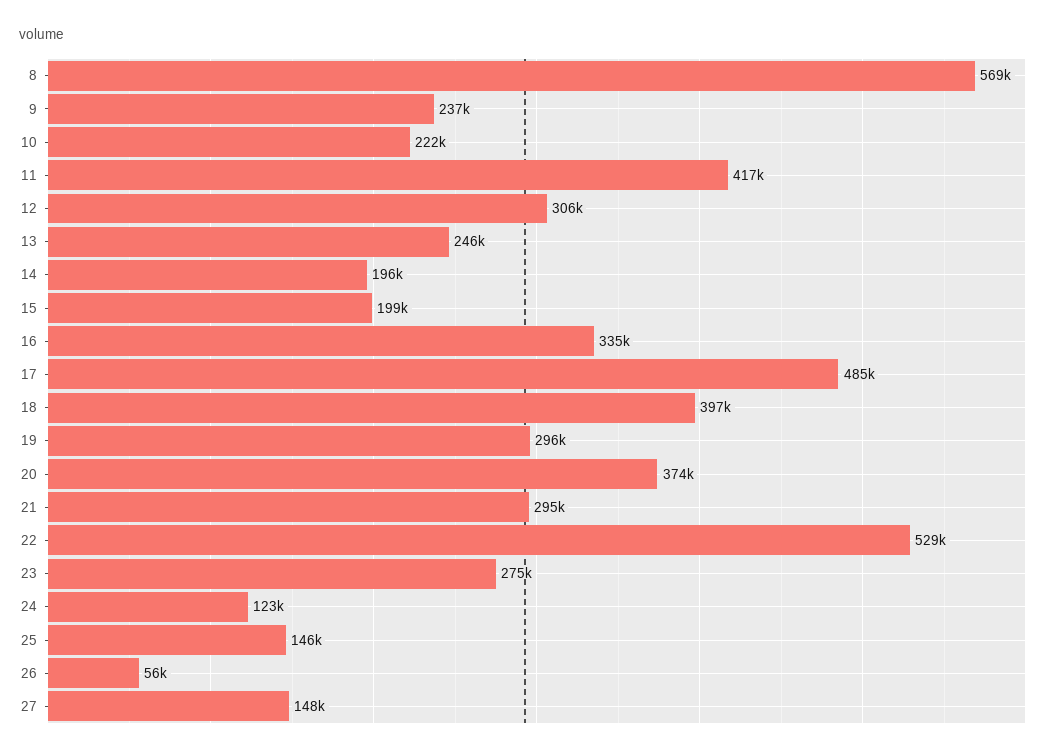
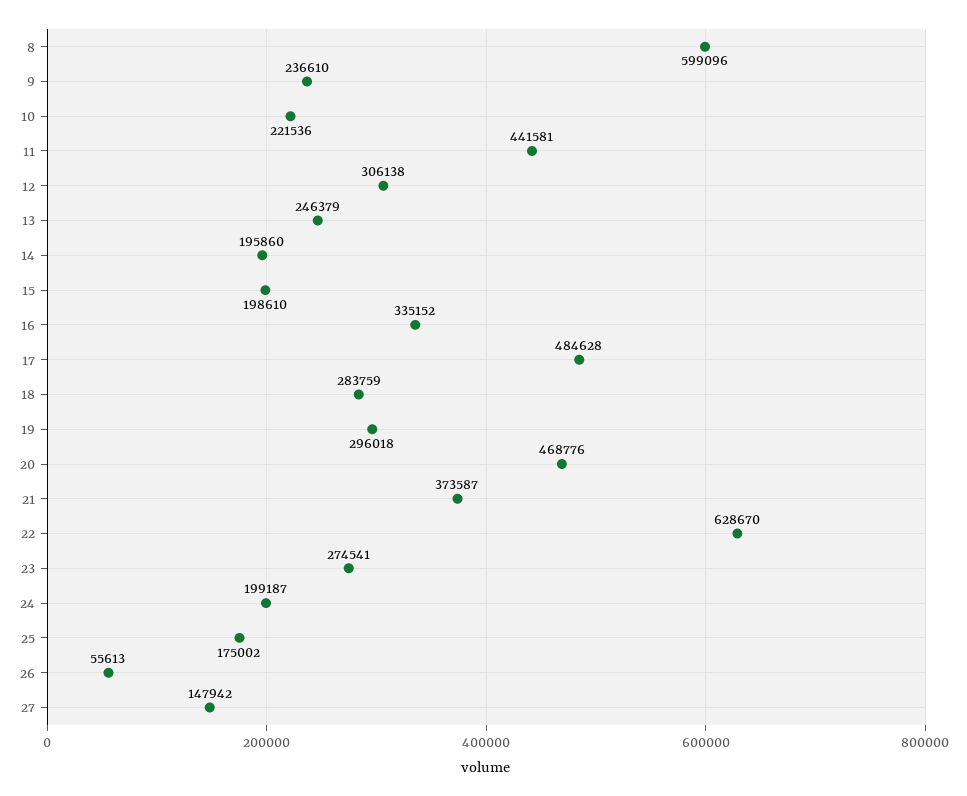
8: 569000 -> 599096
11: 417000 -> 441581
18: 397000 -> 283759
20: 374000 -> 468776
21: 295000 -> 373587
22: 529000 -> 628670
24: 123000 -> 199187
25: 146000 -> 175002

